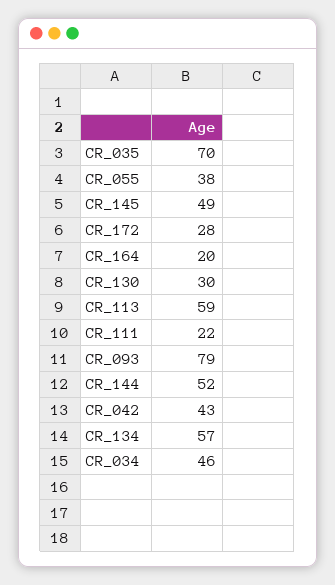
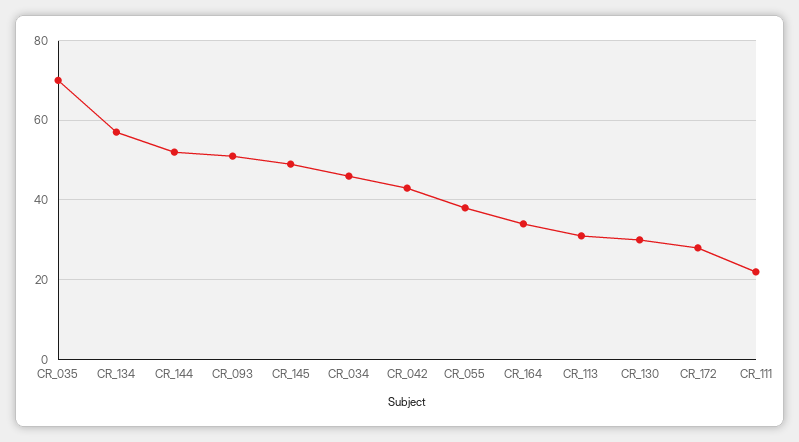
CR_164: 20 -> 35
CR_113: 59 -> 30
CR_093: 79 -> 50

